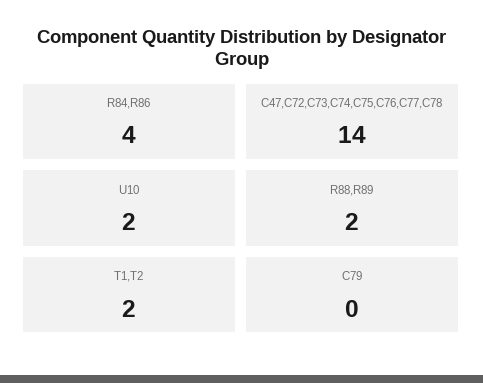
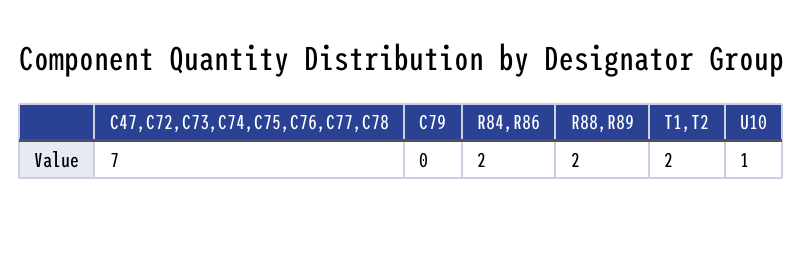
R84,R86: 4 -> 2
C47,C72,C73,C74,C75,C76,C77,C78: 14 -> 7
U10: 2 -> 1

